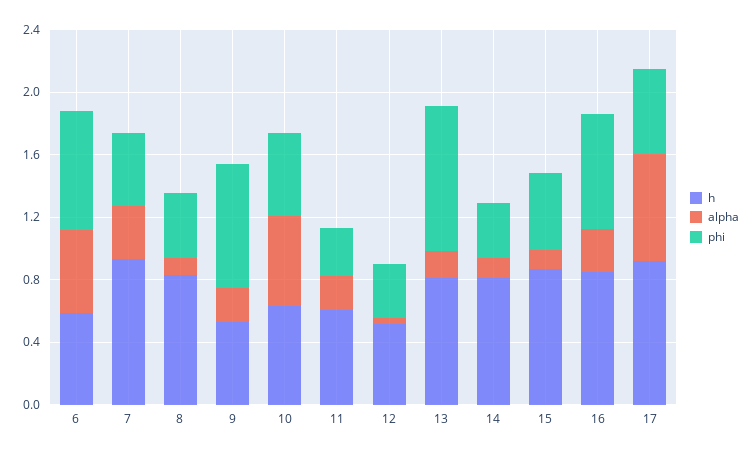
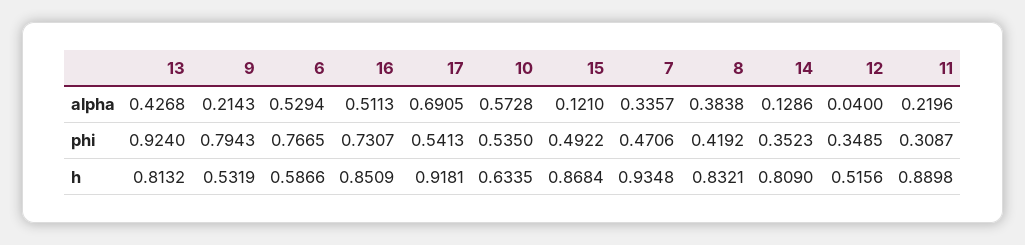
alpha, 8: 0.1 -> 0.3838
h, 11: 0.6 -> 0.8898
alpha, 13: 0.2 -> 0.4268
alpha, 16: 0.3 -> 0.5113

